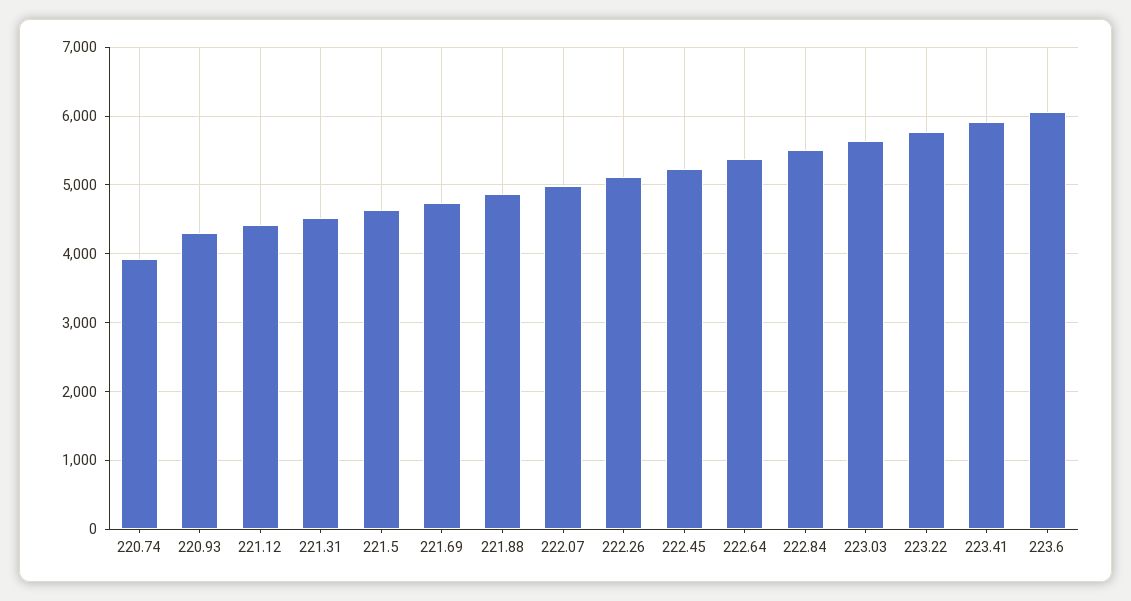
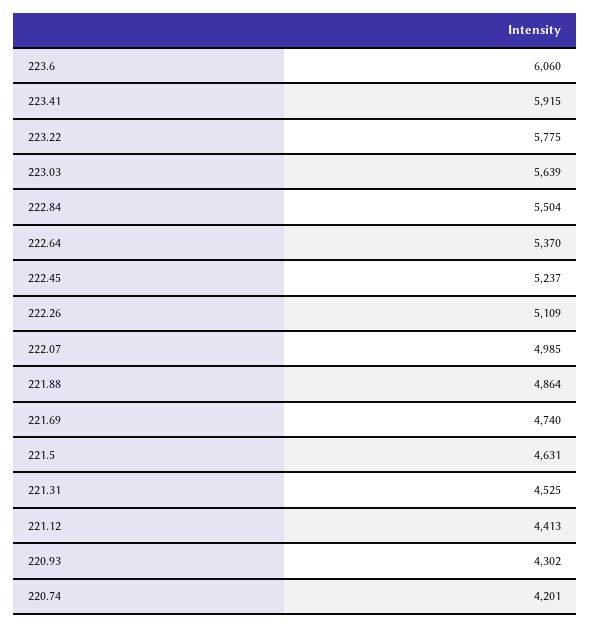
220.74: 3900 -> 4201

